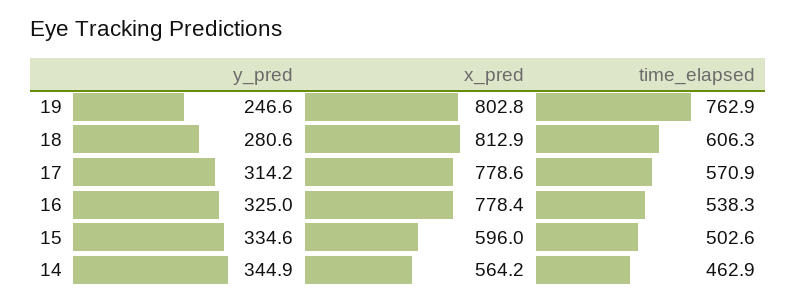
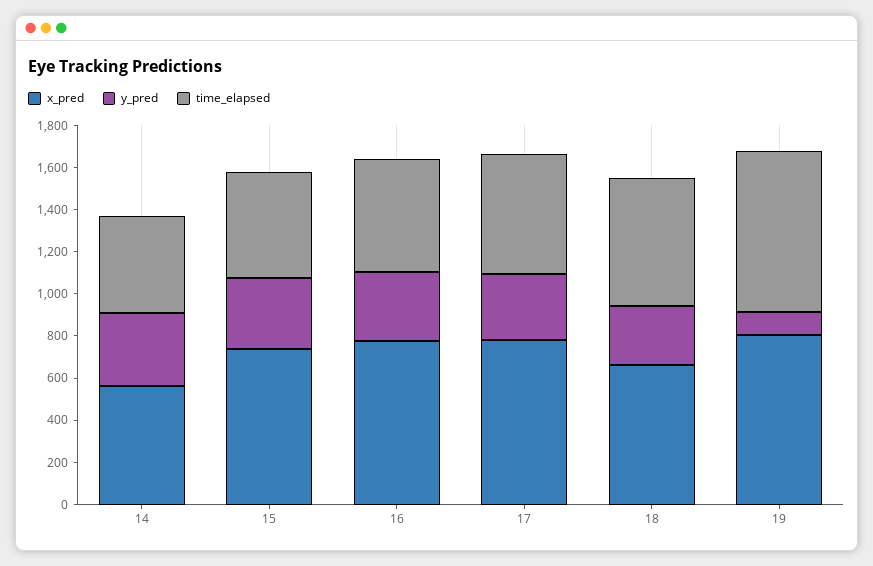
y_pred, 19: 246.6 -> 100
x_pred, 18: 812.9 -> 650
x_pred, 15: 596 -> 750

